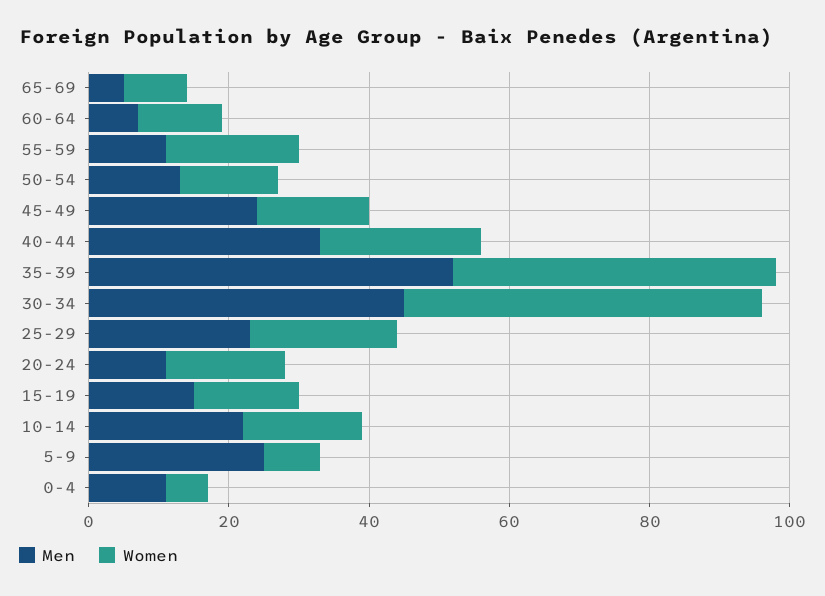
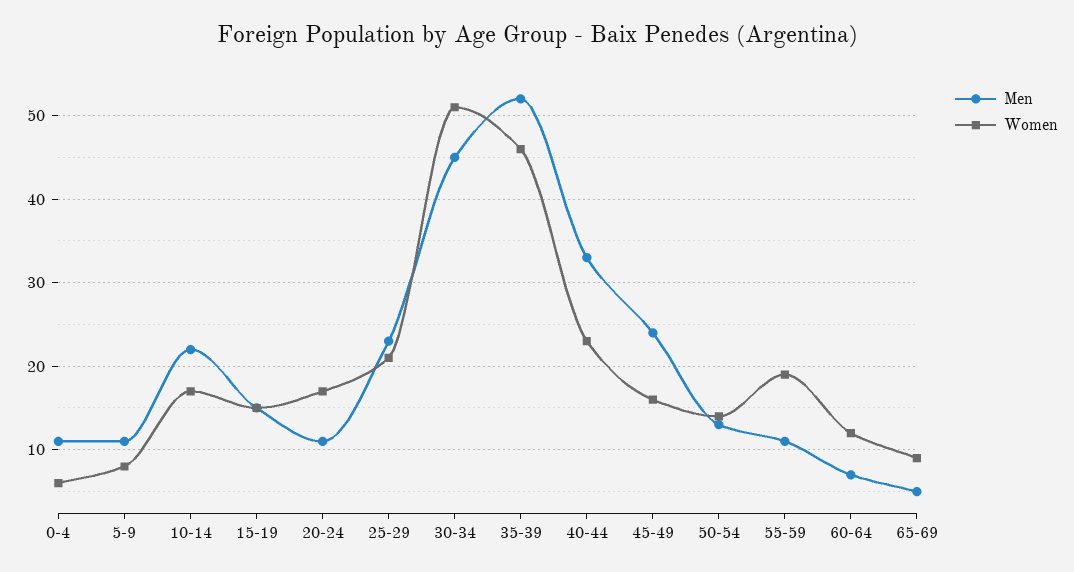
Men, 5-9: 25 -> 11

